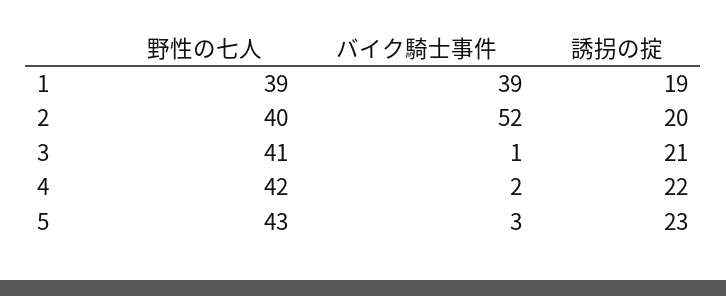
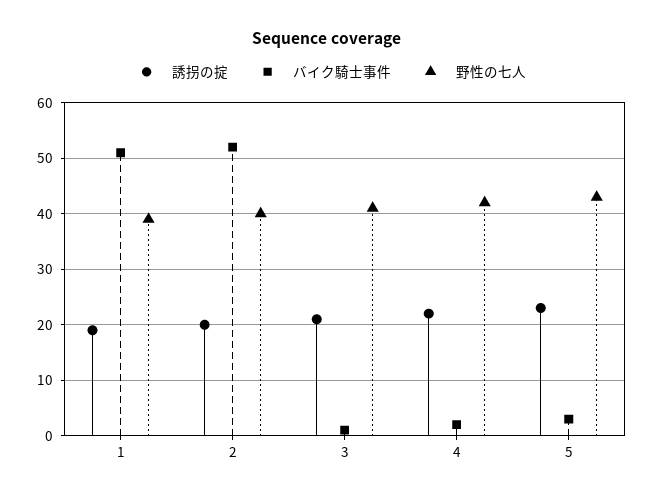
バイク騎士事件, 1: 39 -> 50

